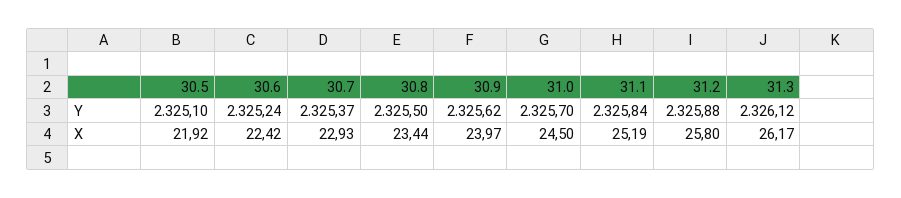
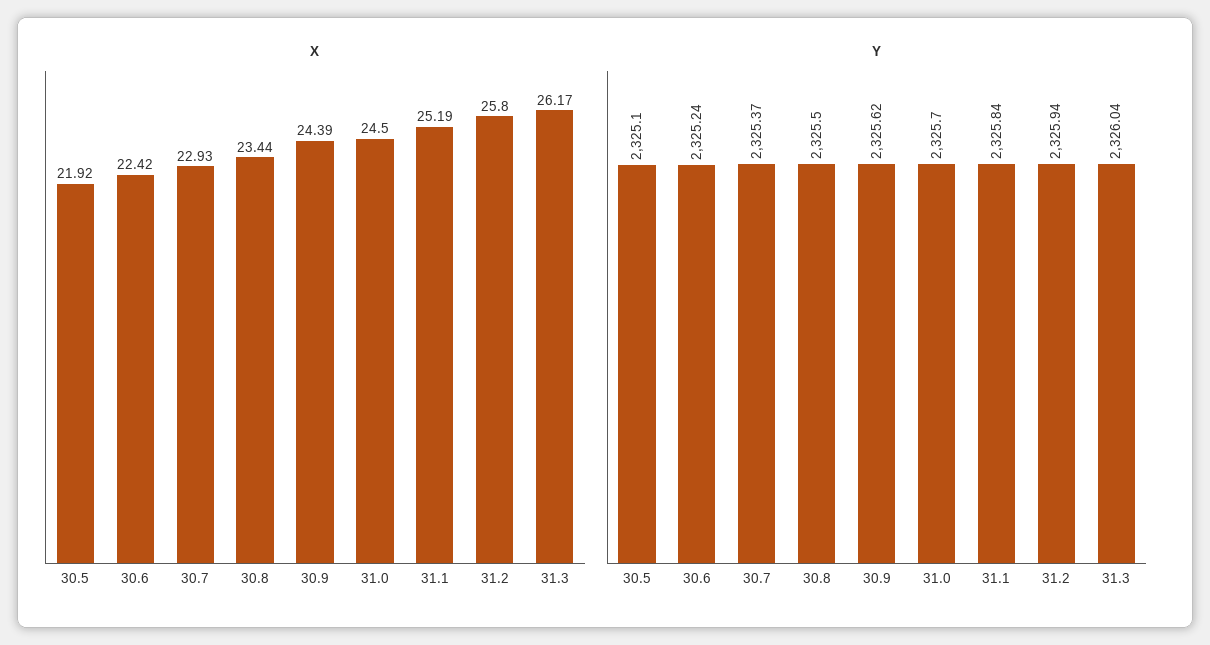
Y, 31.2: 2325.88 -> 2325.94
Y, 31.3: 2326.12 -> 2326.04
X, 30.9: 23.97 -> 24.39

